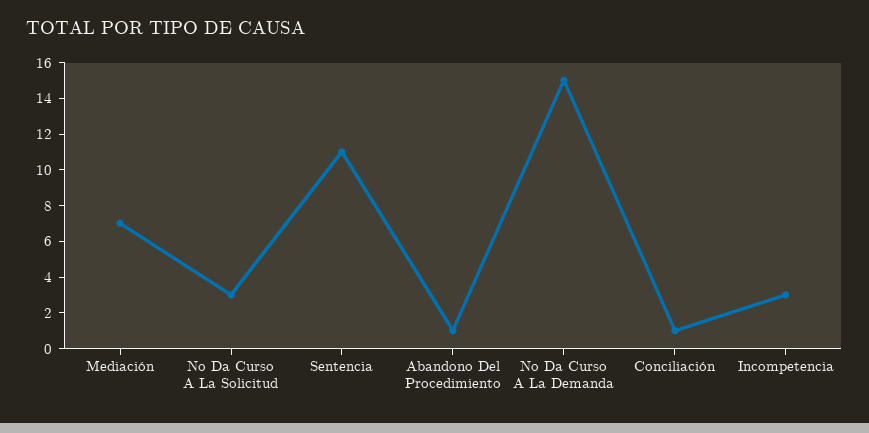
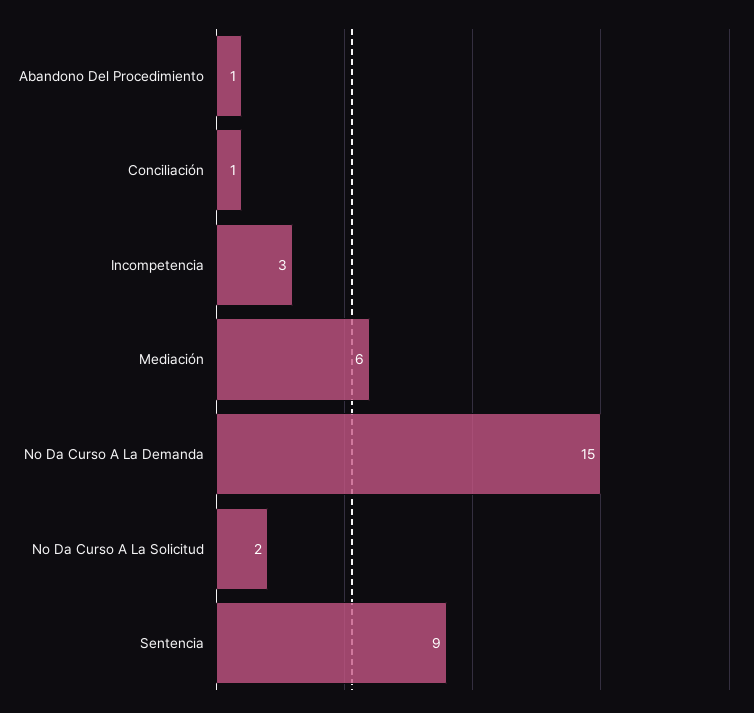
Mediación: 7 -> 6
No Da Curso A La Solicitud: 3 -> 2
Sentencia: 11 -> 9

